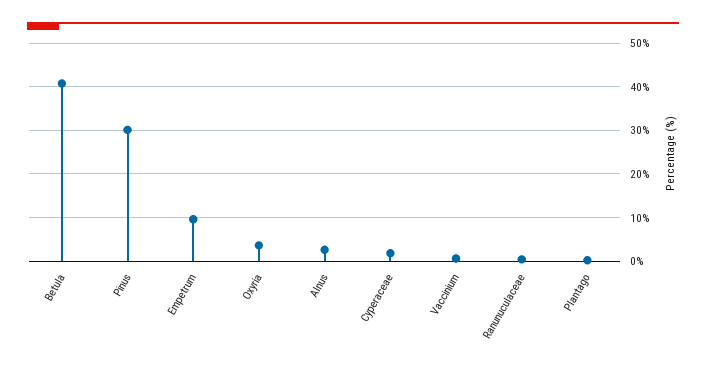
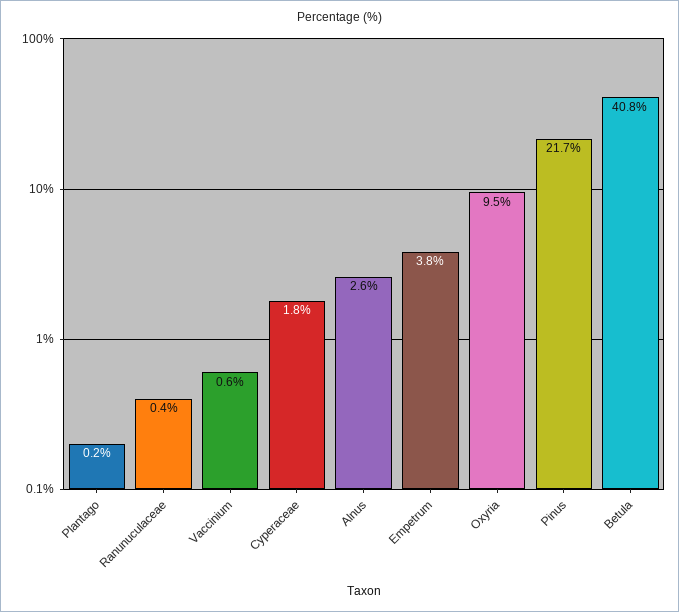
Pinus: 30 -> 21.7
Empetrum: 10 -> 3.8
Oxyria: 4 -> 9.5

